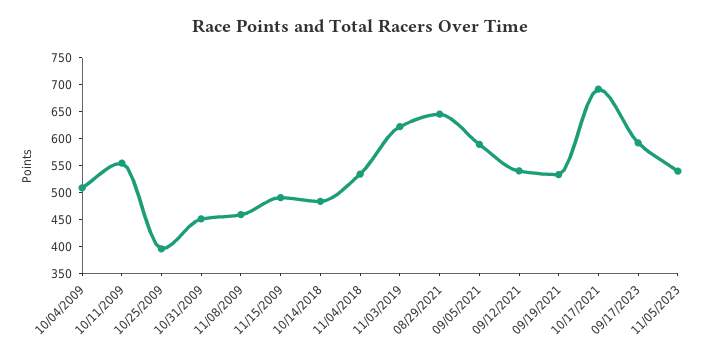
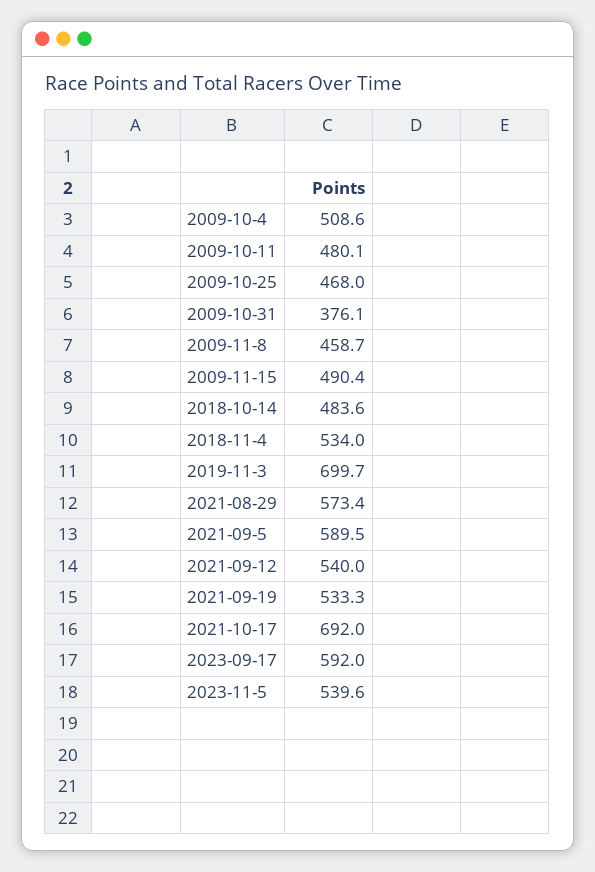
10/11/2009: 550 -> 480.1
10/25/2009: 400 -> 468
10/31/2009: 450 -> 376.1
11/03/2019: 625 -> 699.7
08/29/2021: 650 -> 573.4

